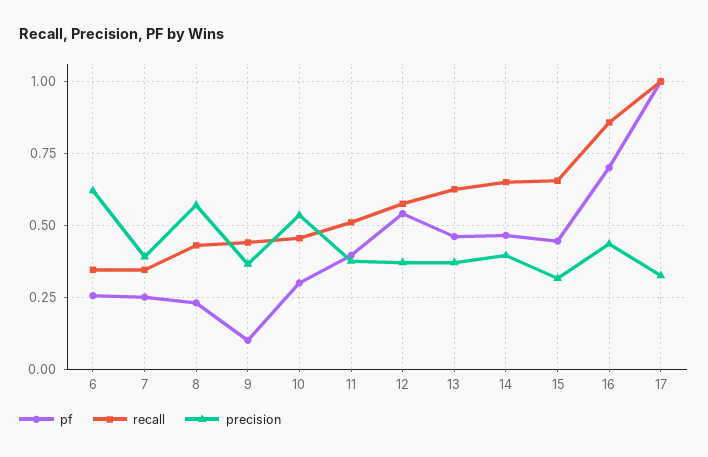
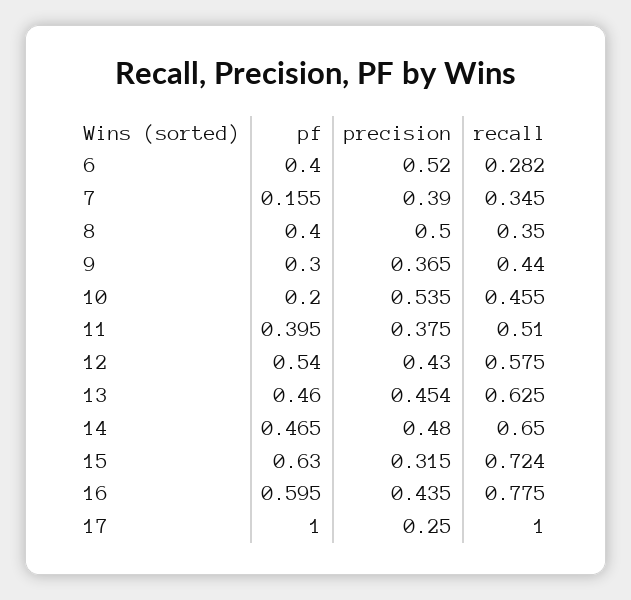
pf, 6: 0.25 -> 0.4
recall, 6: 0.35 -> 0.282
precision, 6: 0.625 -> 0.52
pf, 7: 0.25 -> 0.155
pf, 8: 0.225 -> 0.4
recall, 8: 0.425 -> 0.35
precision, 8: 0.575 -> 0.5
pf, 9: 0.1 -> 0.3
pf, 10: 0.3 -> 0.2
precision, 12: 0.375 -> 0.43
precision, 13: 0.375 -> 0.454
precision, 14: 0.4 -> 0.48
pf, 15: 0.45 -> 0.63
recall, 15: 0.65 -> 0.724
pf, 16: 0.7 -> 0.595
recall, 16: 0.85 -> 0.775
precision, 17: 0.325 -> 0.25

